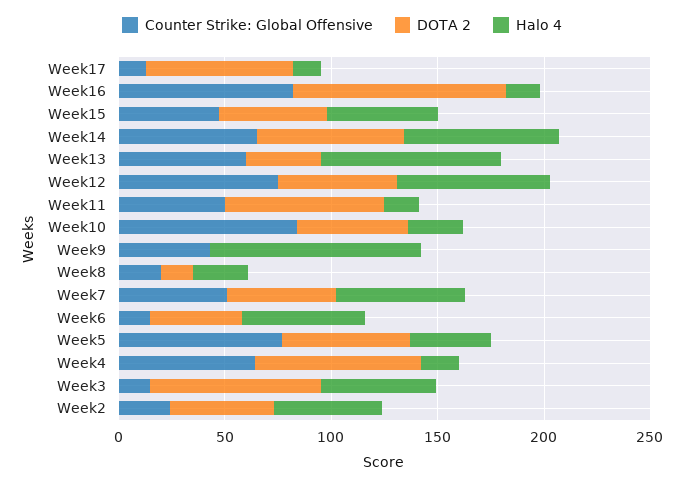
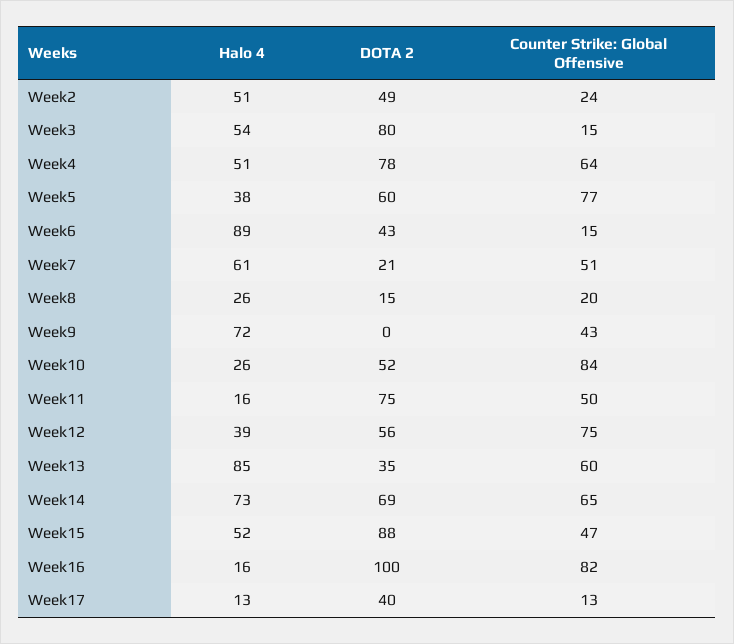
DOTA 2, Week17: 70 -> 40
DOTA 2, Week15: 50 -> 88
Halo 4, Week12: 70 -> 39
Halo 4, Week9: 100 -> 72
DOTA 2, Week7: 50 -> 21
Halo 4, Week6: 60 -> 89
Halo 4, Week4: 20 -> 51

